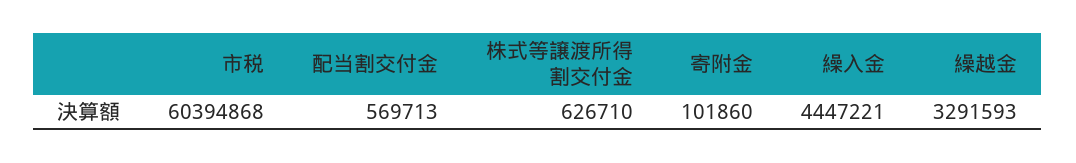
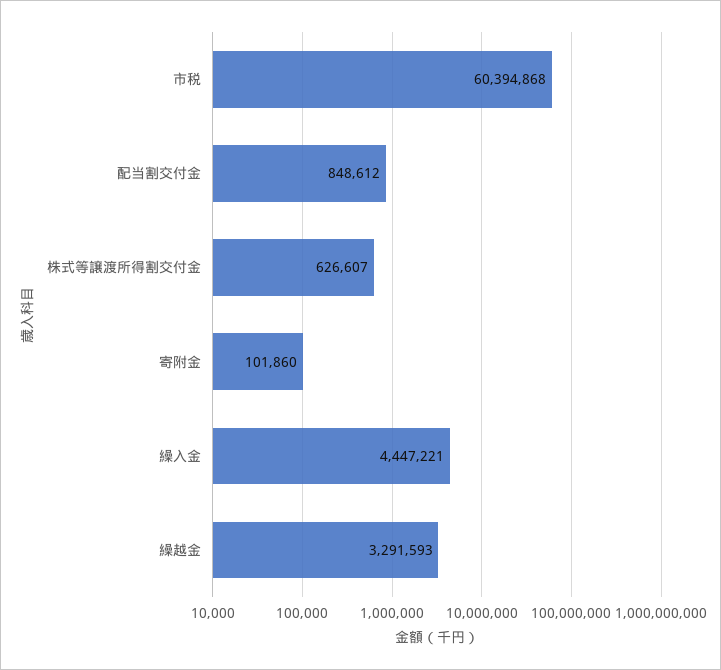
配当割交付金: 569713 -> 848612
株式等譲渡所得割交付金: 626710 -> 626607

